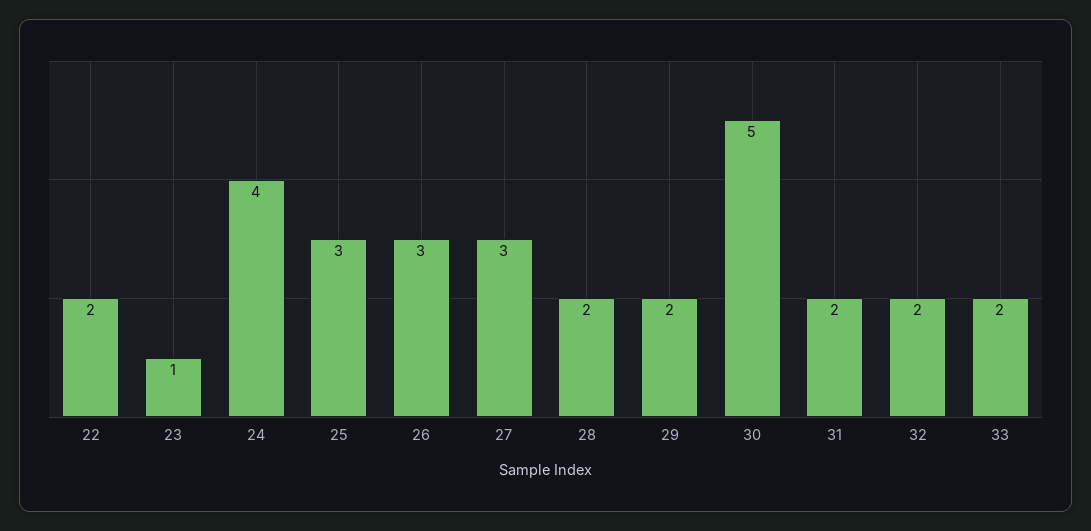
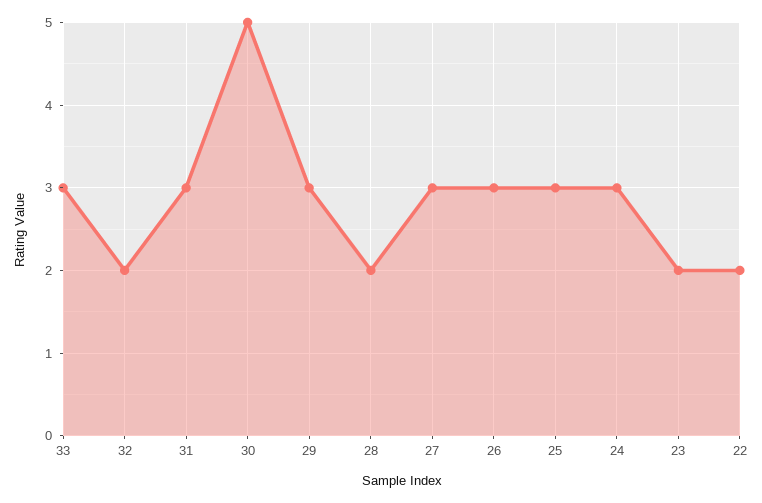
23: 1 -> 2
24: 4 -> 3
29: 2 -> 3
31: 2 -> 3
33: 2 -> 3

